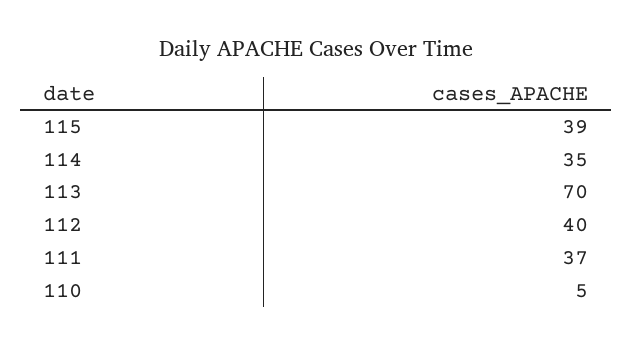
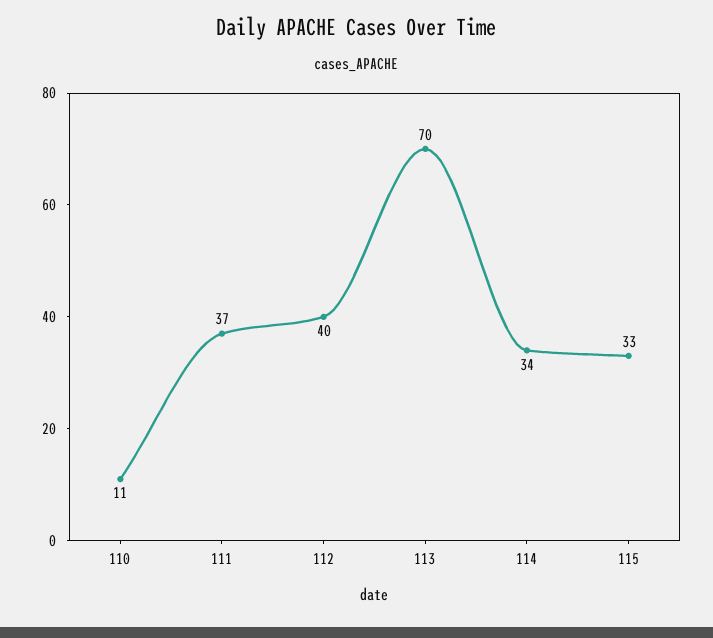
115: 39 -> 33
114: 35 -> 34
110: 5 -> 11

